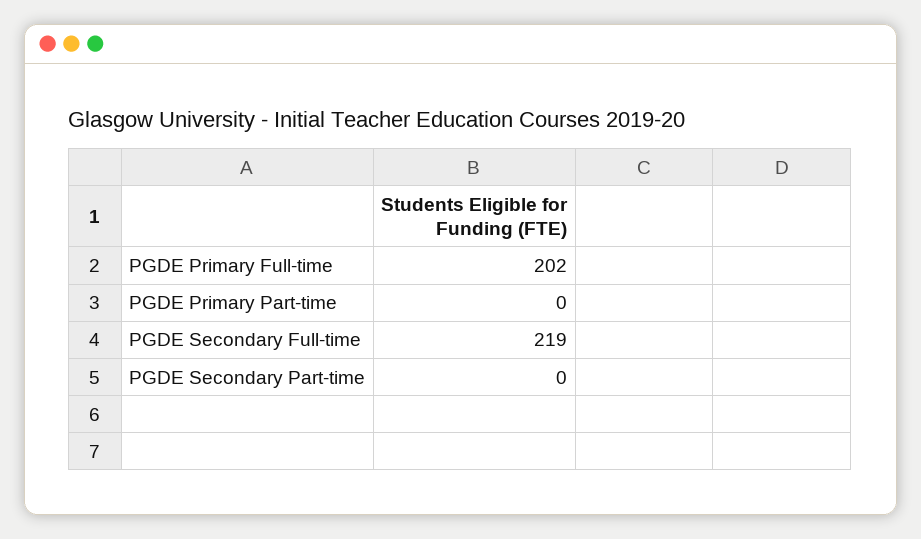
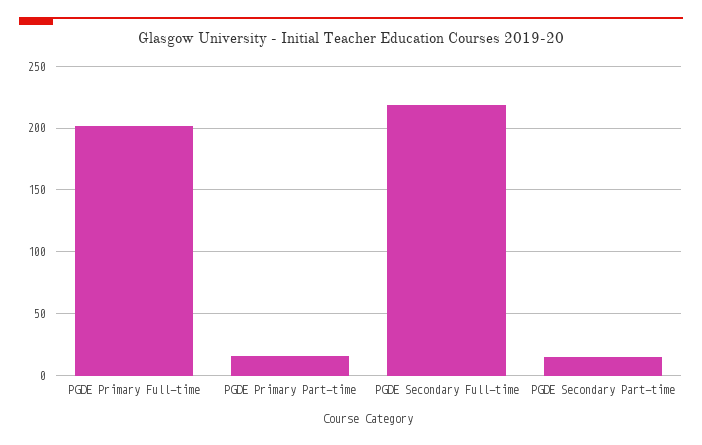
PGDE Primary Part-time: 0 -> 15
PGDE Secondary Part-time: 0 -> 15

